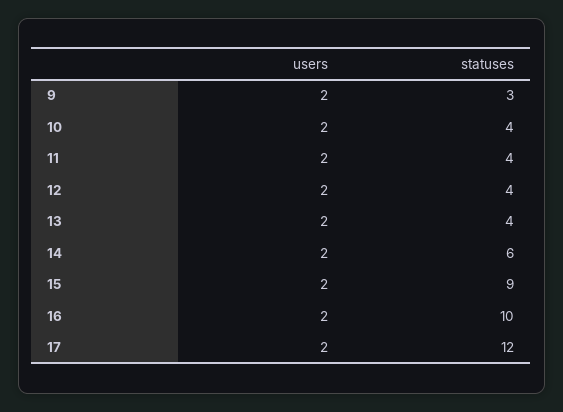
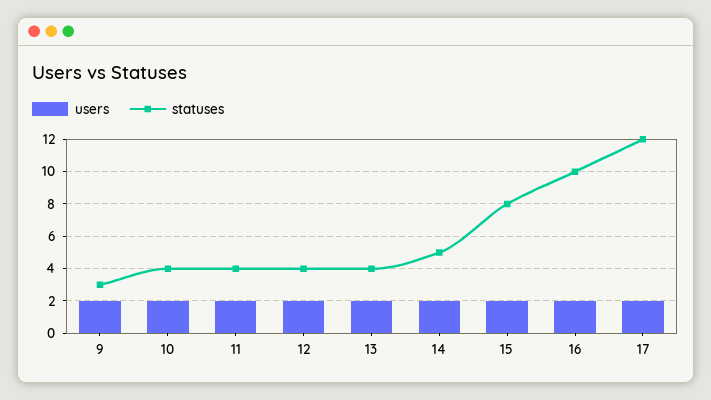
statuses, 14: 6 -> 5
statuses, 15: 9 -> 8

